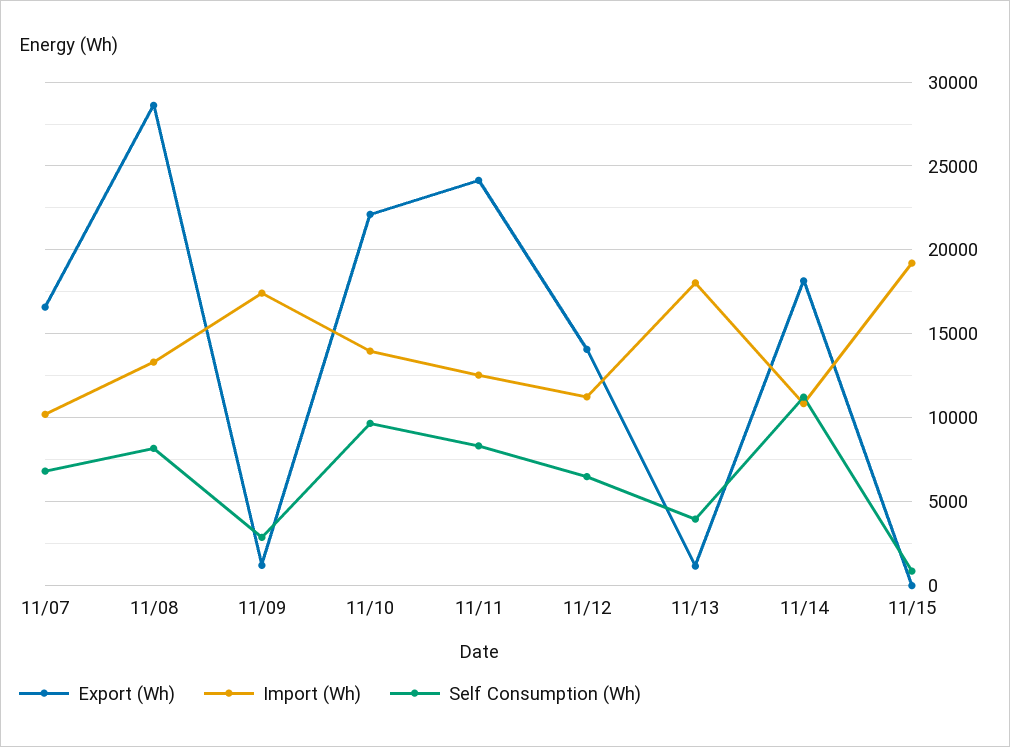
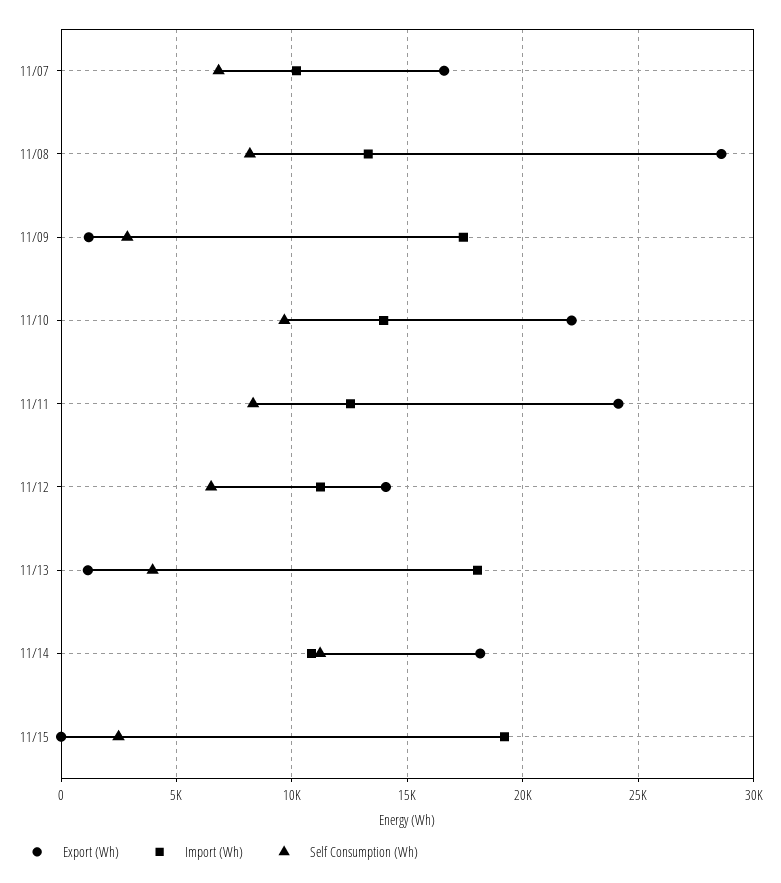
Self Consumption (Wh), 11/15: 1000 -> 2500

